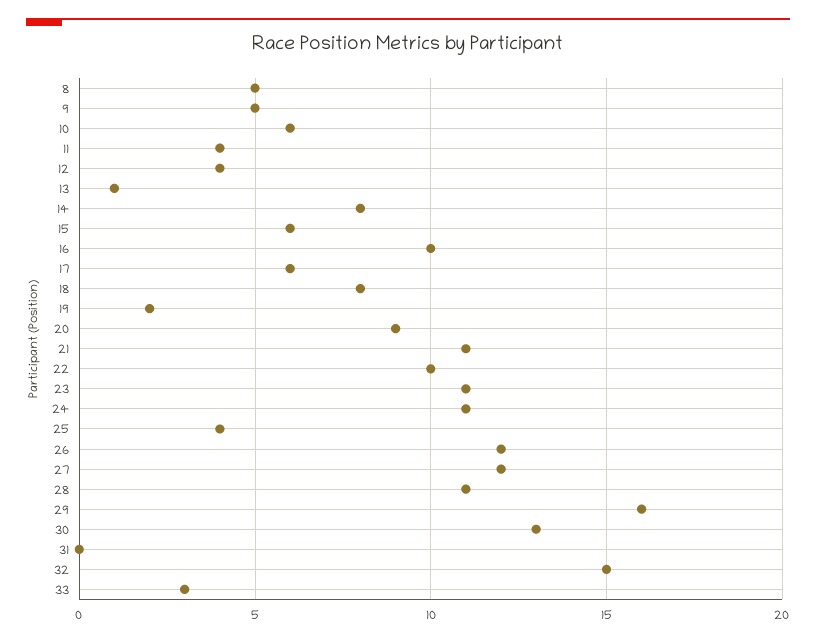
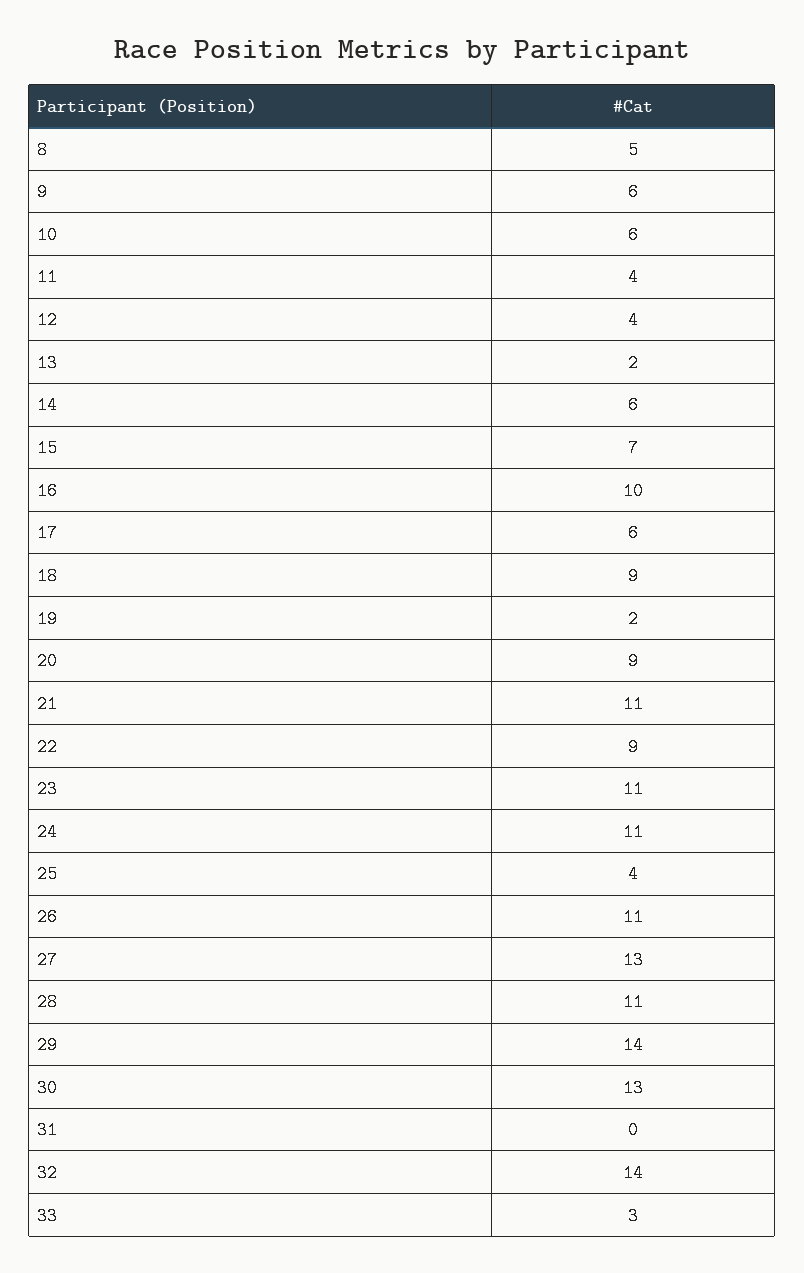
9: 5 -> 6
13: 1 -> 2
14: 8 -> 6
15: 6 -> 7
18: 8 -> 9
22: 10 -> 9
26: 12 -> 11
27: 12 -> 13
29: 16 -> 14
32: 15 -> 14

